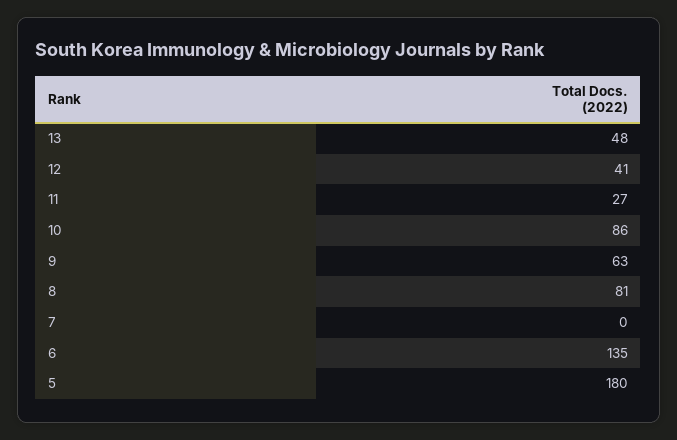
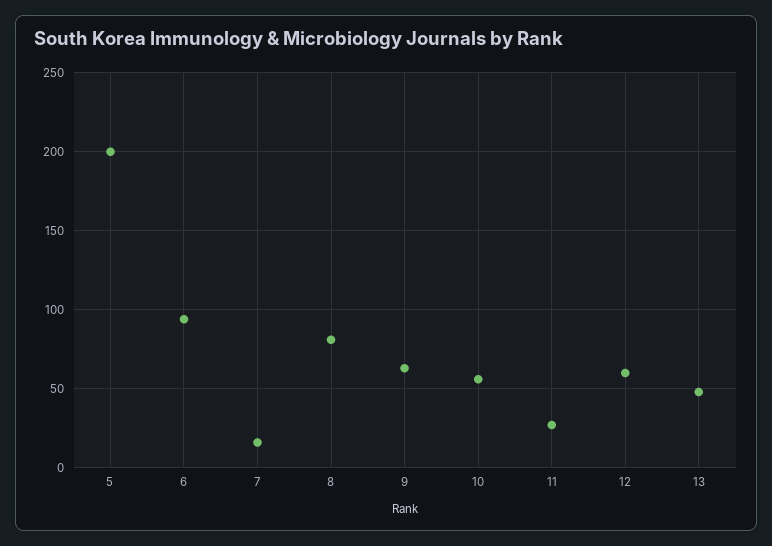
12: 41 -> 60
10: 86 -> 55
7: 0 -> 15
6: 135 -> 95
5: 180 -> 200

